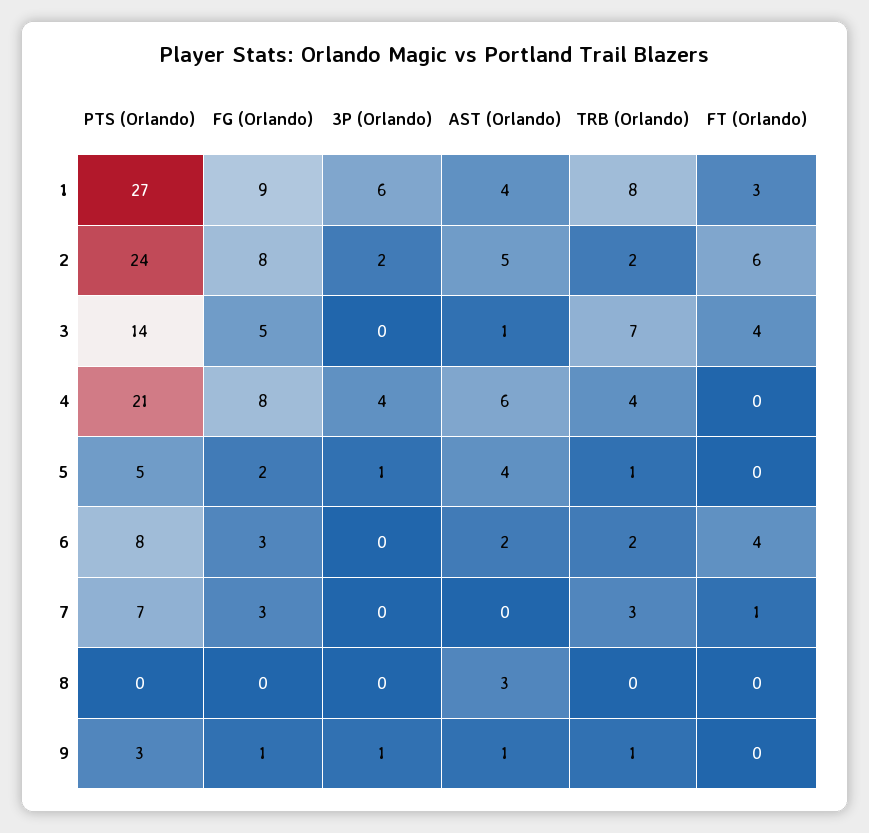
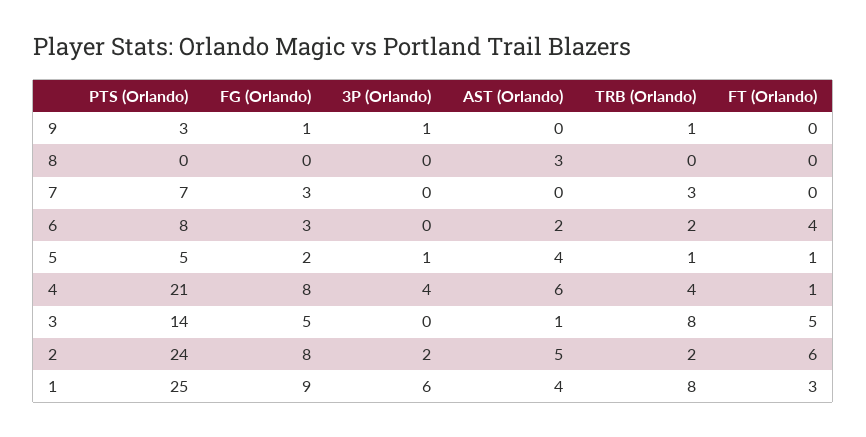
PTS (Orlando), 1: 27 -> 25
TRB (Orlando), 3: 7 -> 8
FT (Orlando), 3: 4 -> 5
FT (Orlando), 4: 0 -> 1
FT (Orlando), 5: 0 -> 1
FT (Orlando), 7: 1 -> 0
AST (Orlando), 9: 1 -> 0

